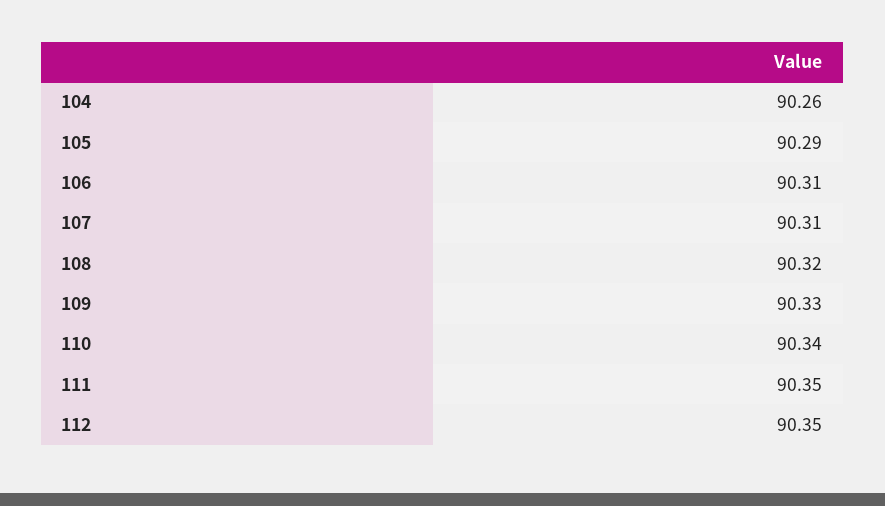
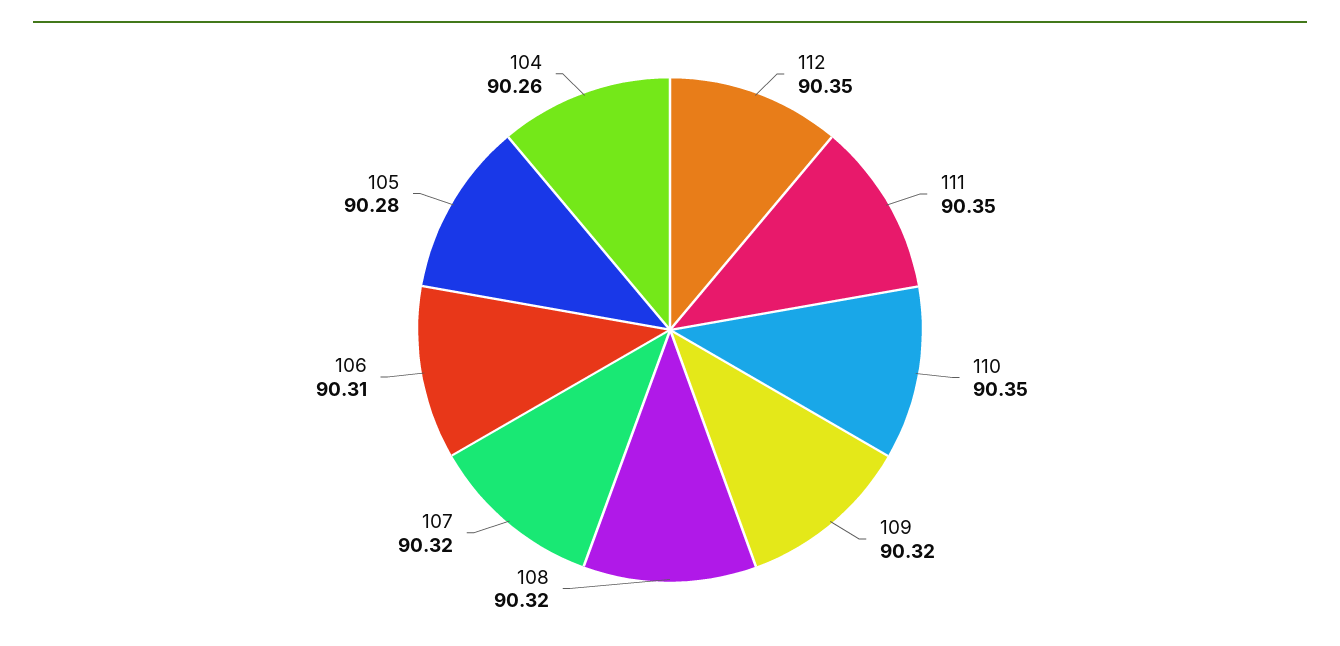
105: 90.29 -> 90.28
107: 90.31 -> 90.32
109: 90.33 -> 90.32
110: 90.34 -> 90.35

